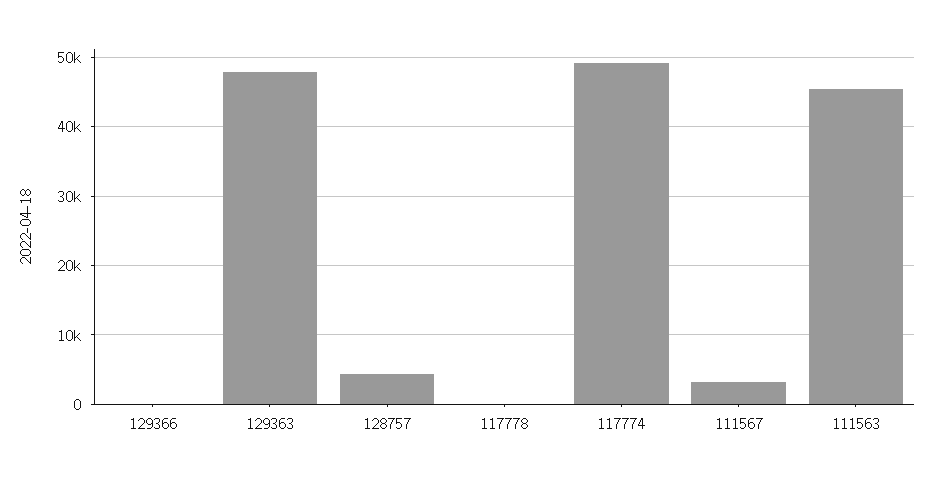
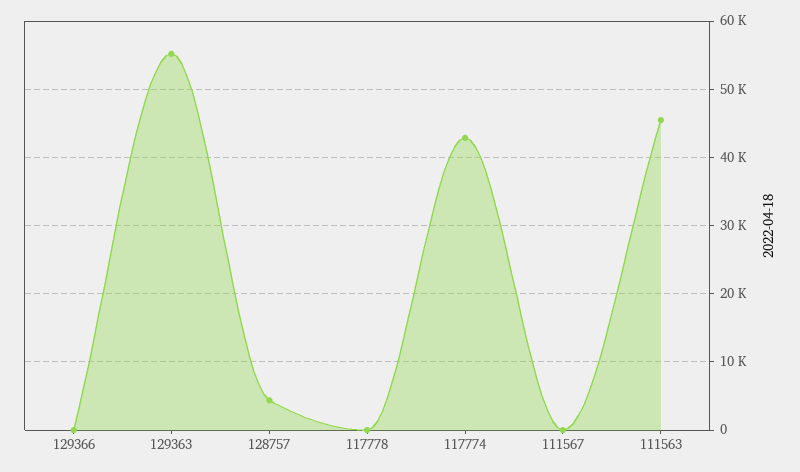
129363: 48000 -> 55000
117774: 49000 -> 43000
111567: 3000 -> 0

